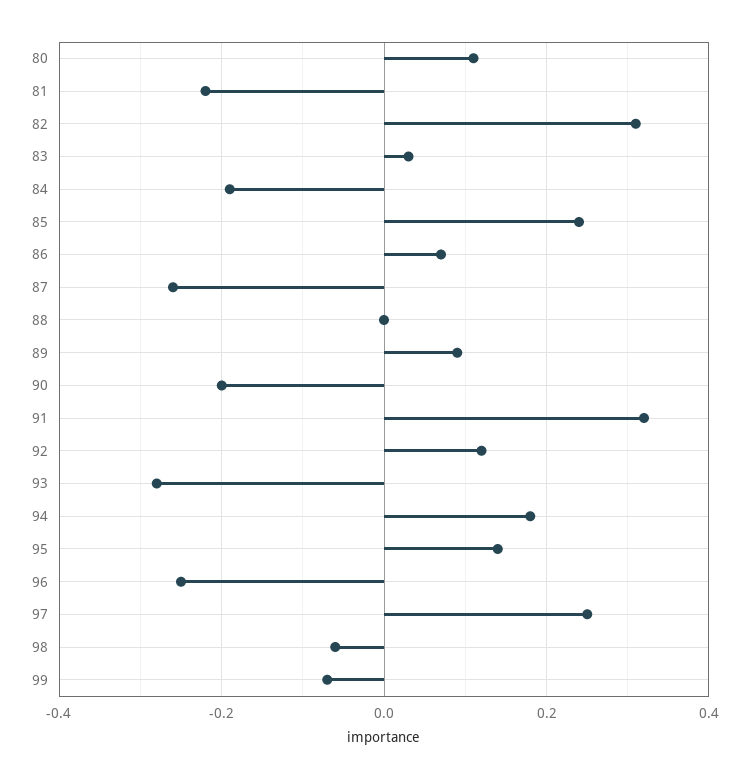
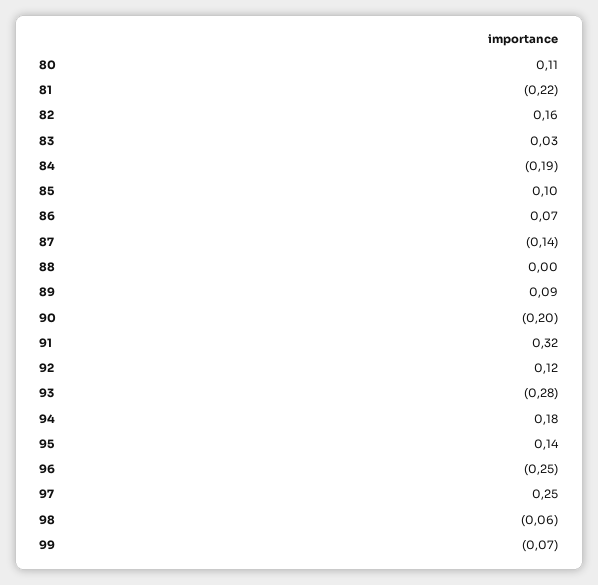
82: 0.3 -> 0.16
85: 0.25 -> 0.1
87: -0.25 -> -0.14

